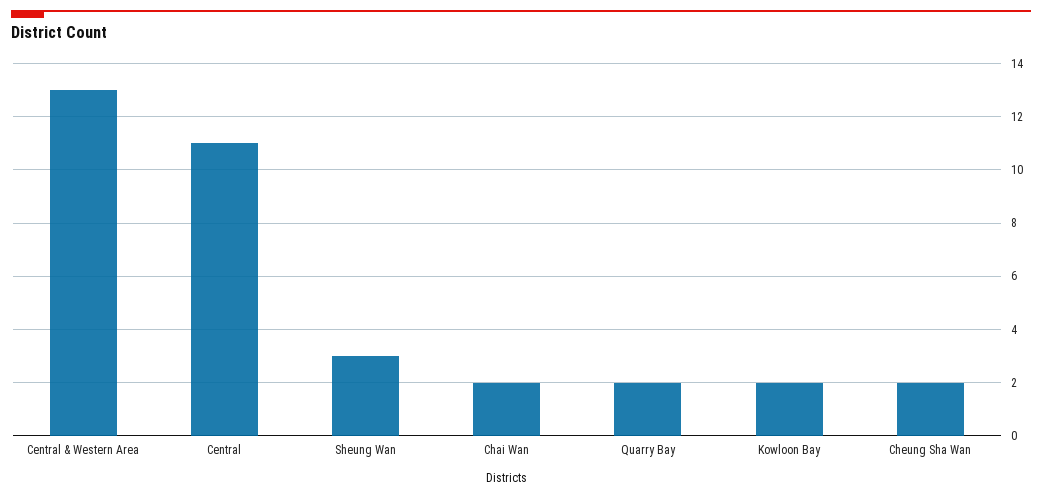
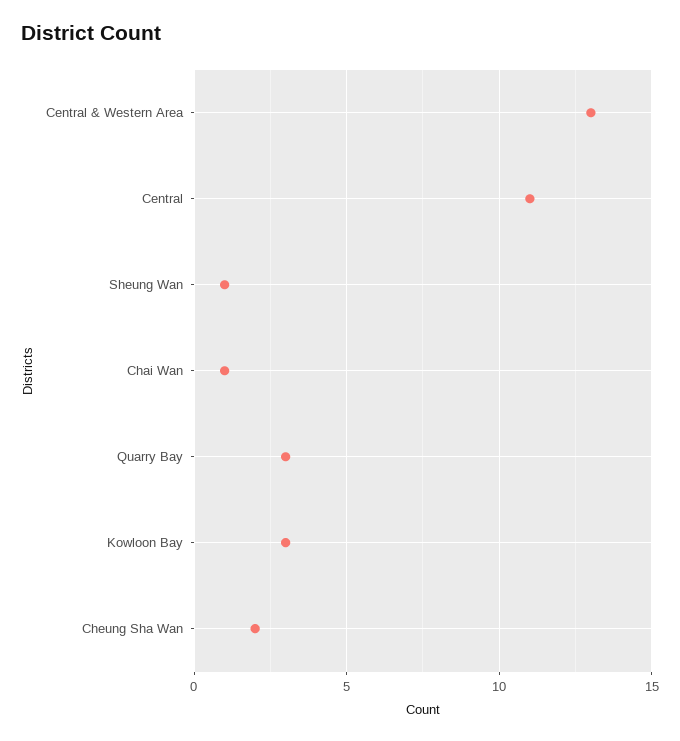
Sheung Wan: 3 -> 1
Chai Wan: 2 -> 1
Quarry Bay: 2 -> 3
Kowloon Bay: 2 -> 3

